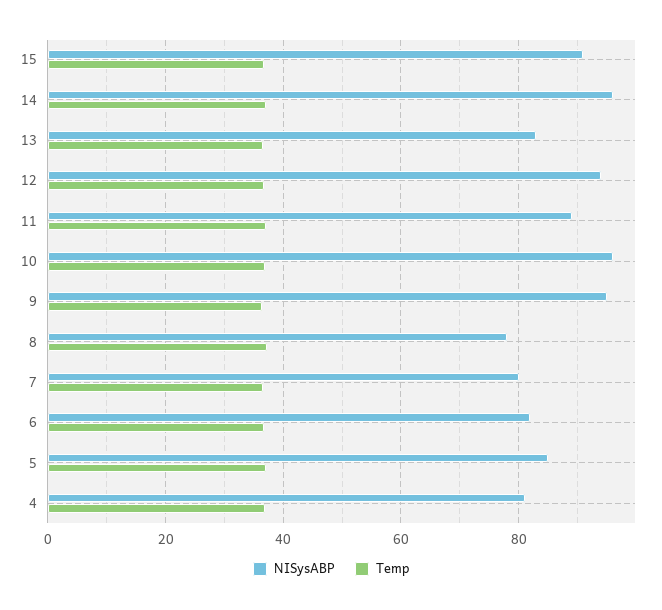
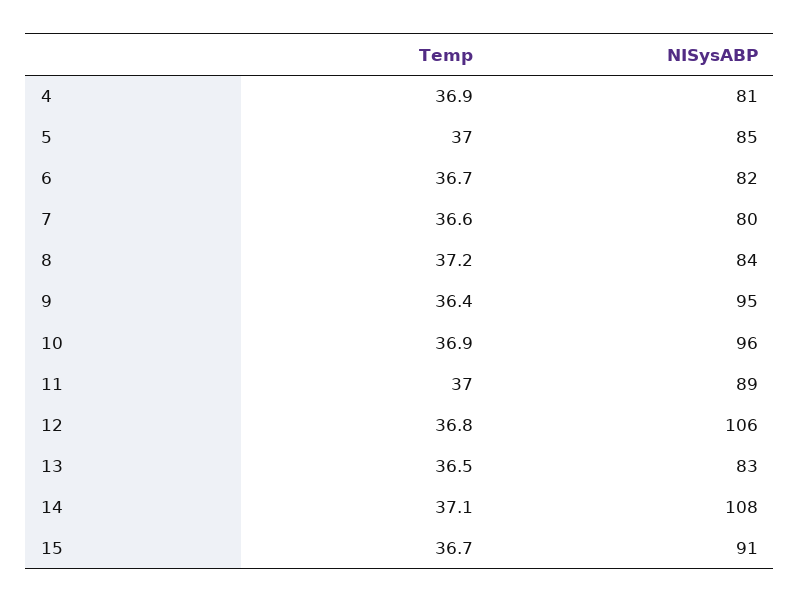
NISysABP, 14: 96 -> 108
NISysABP, 12: 94 -> 106
NISysABP, 8: 78 -> 84

